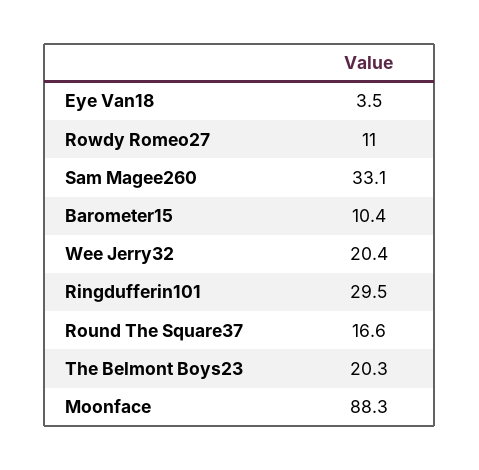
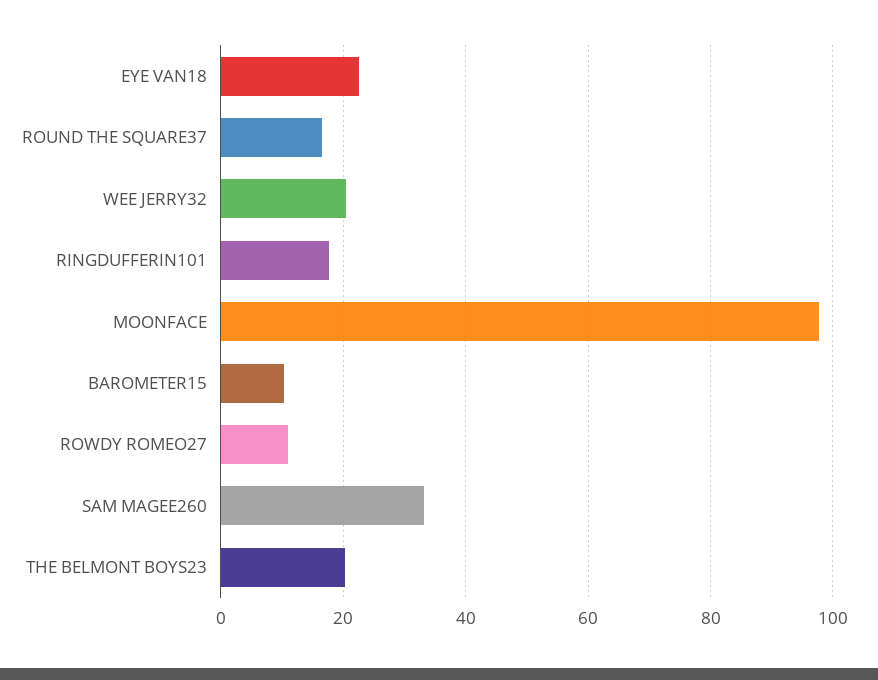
Eye Van18: 3.5 -> 22
Ringdufferin101: 29.5 -> 18
Moonface: 88.3 -> 98

